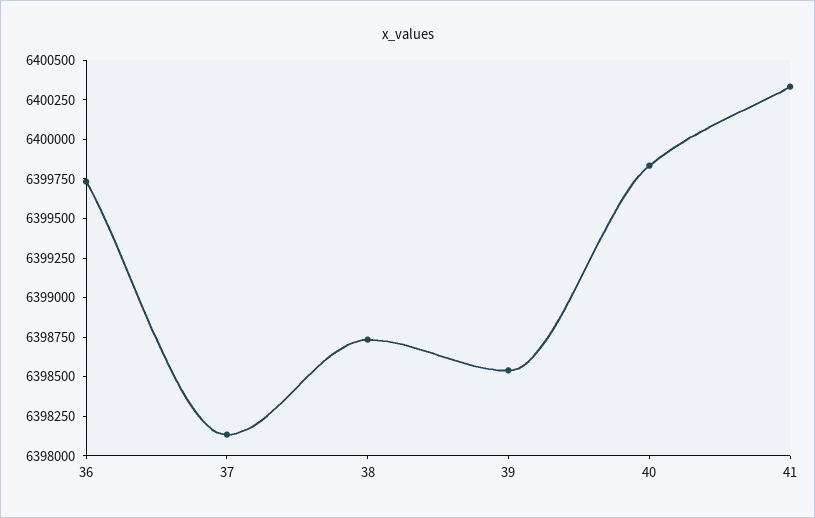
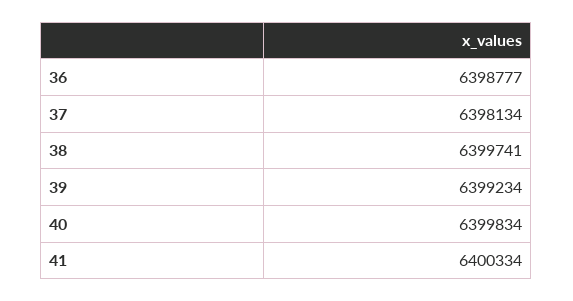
36: 6399750 -> 6398777
38: 6398750 -> 6399741
39: 6398500 -> 6399234

